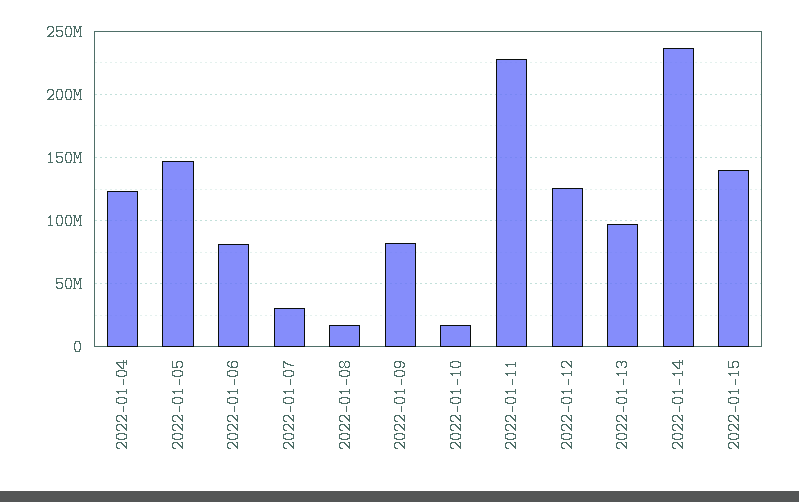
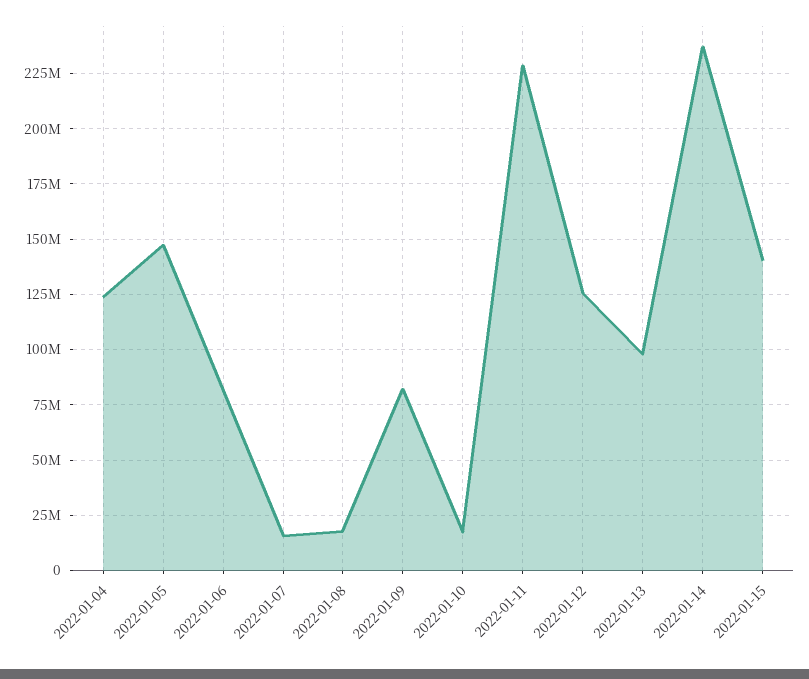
2022-01-07: 30000000 -> 15000000

